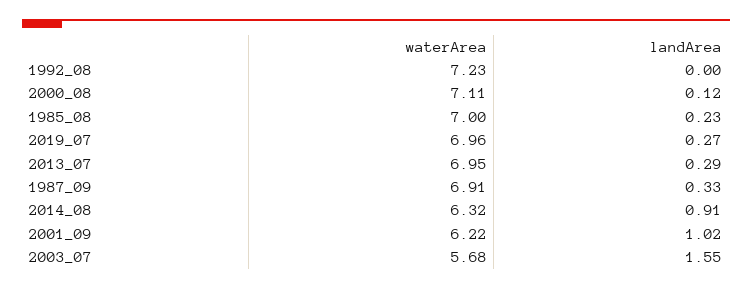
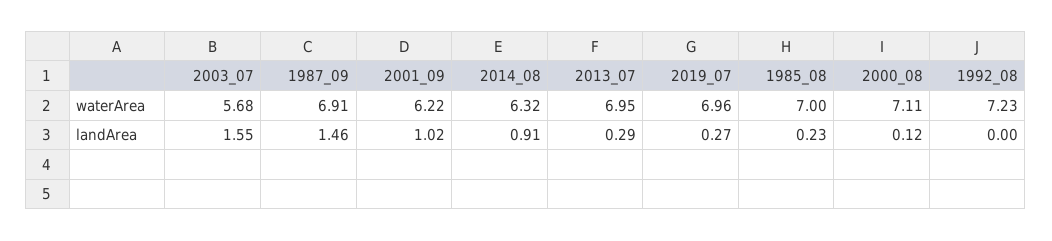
landArea, 1987_09: 0.33 -> 1.46

